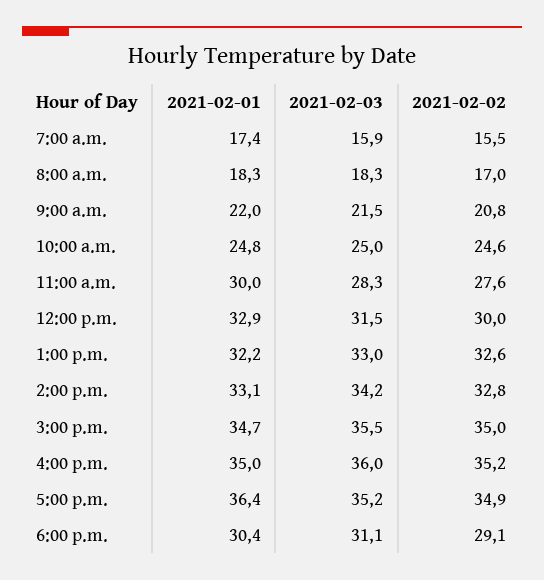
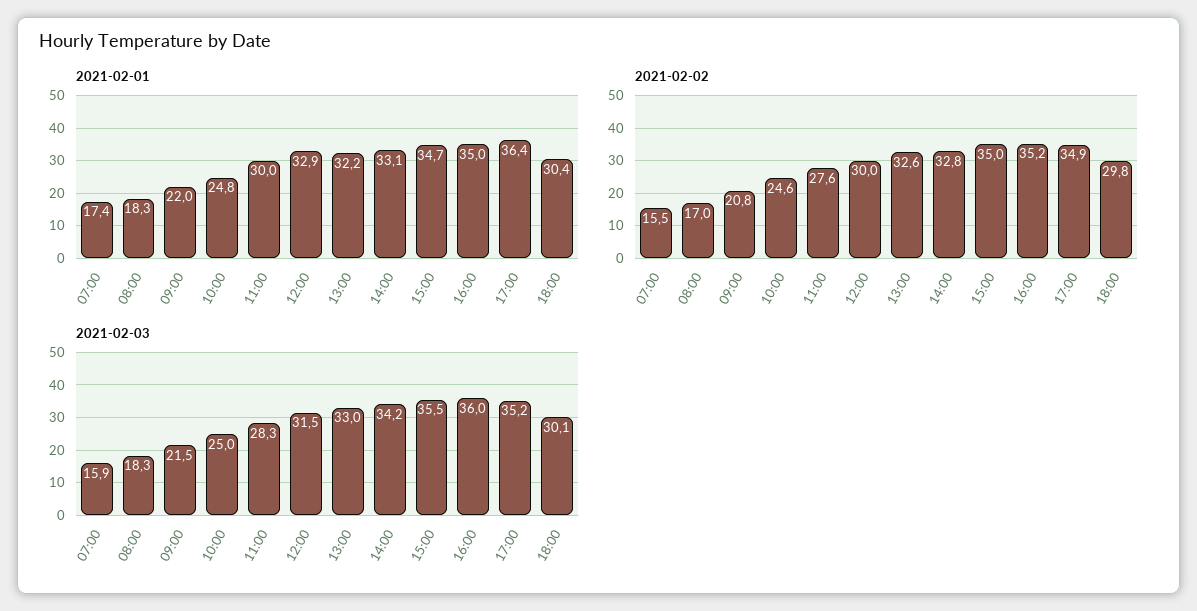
2021-02-03, 6:00 p.m.: 31.1 -> 30.1
2021-02-02, 6:00 p.m.: 29.1 -> 29.8

